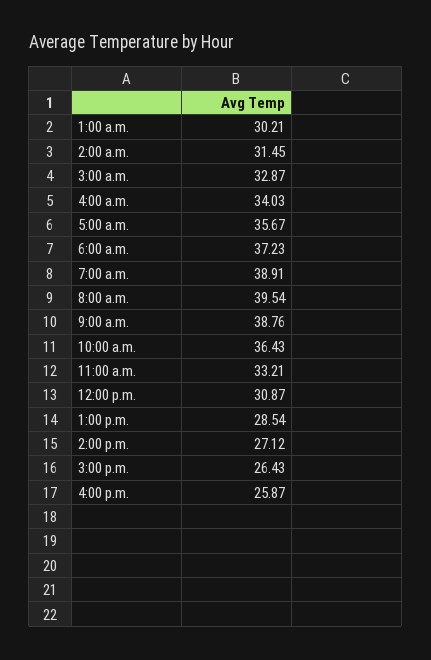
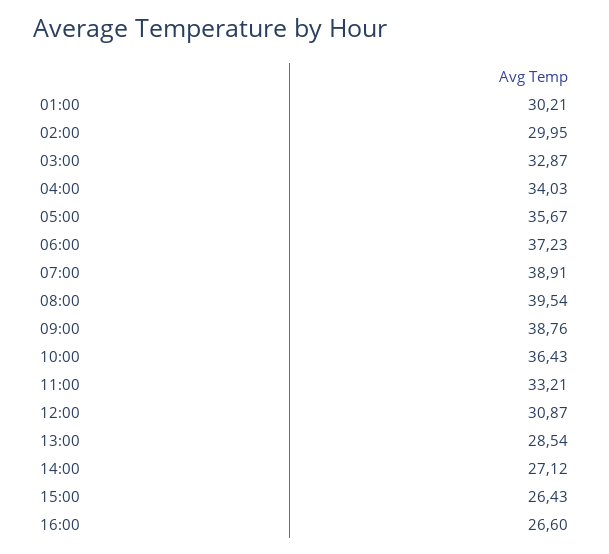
2:00 a.m.: 31.45 -> 29.95
4:00 p.m.: 25.87 -> 26.6

